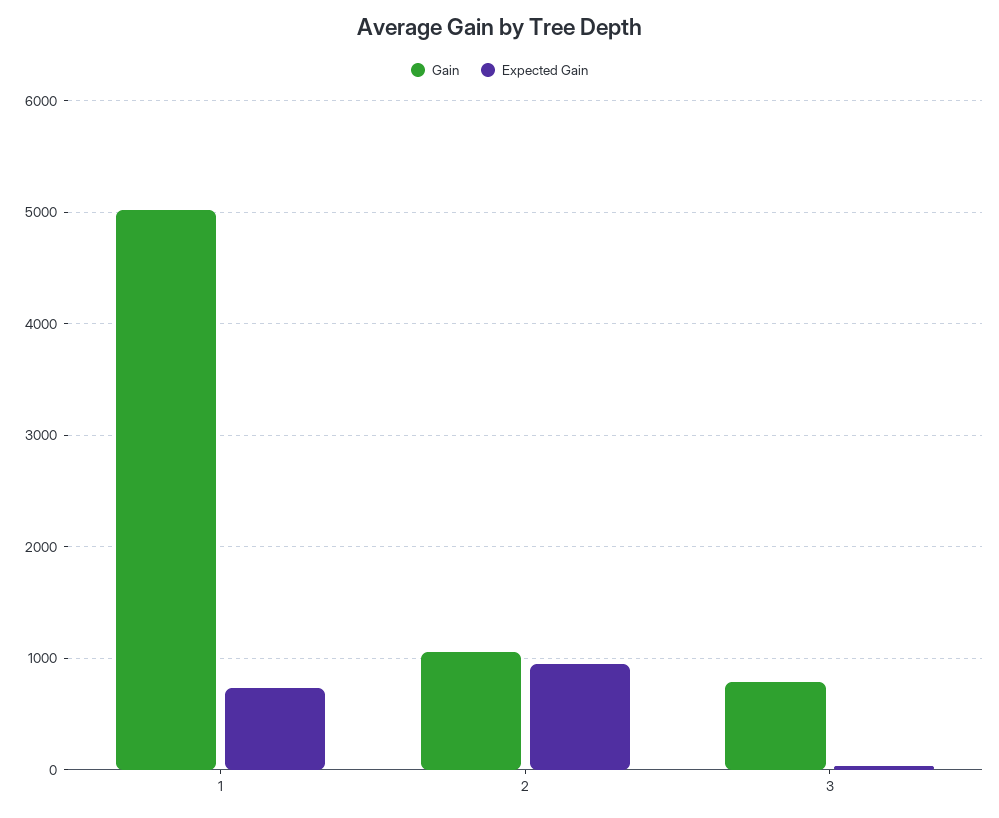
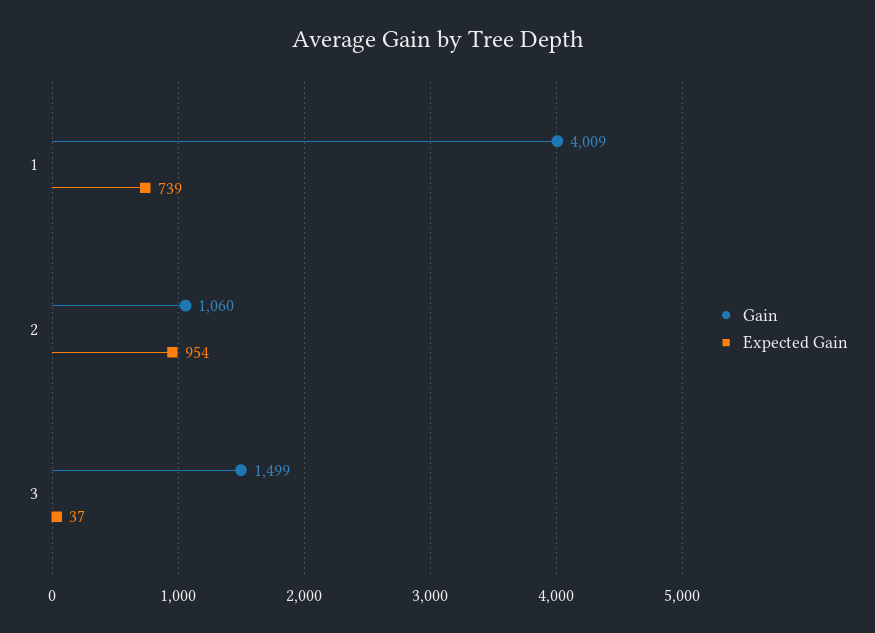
Gain, 1: 5000 -> 4009
Gain, 3: 800 -> 1499

